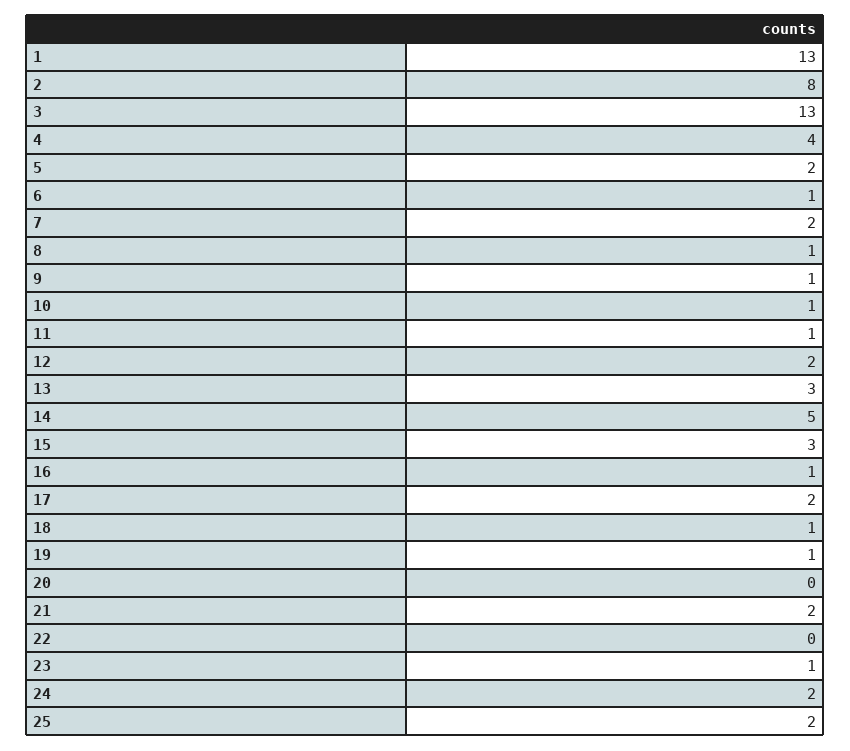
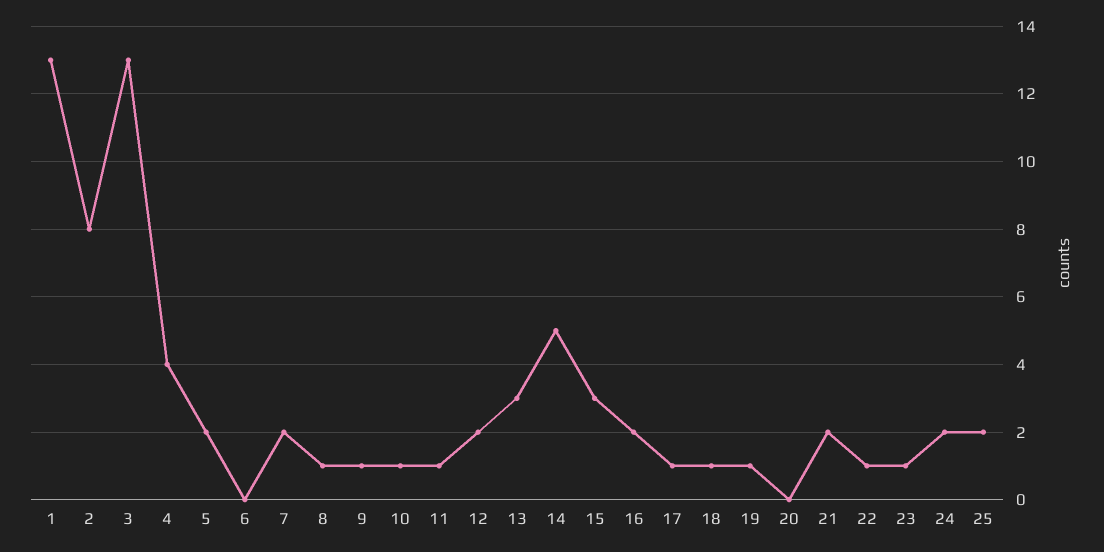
6: 1 -> 0
16: 1 -> 2
17: 2 -> 1
22: 0 -> 1

